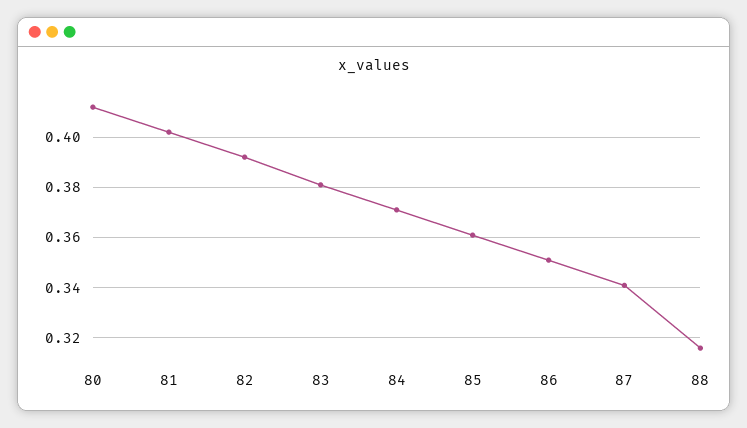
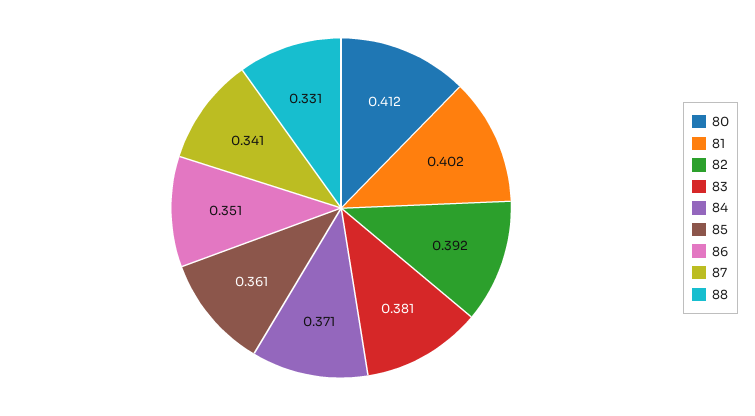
88: 0.315 -> 0.331

